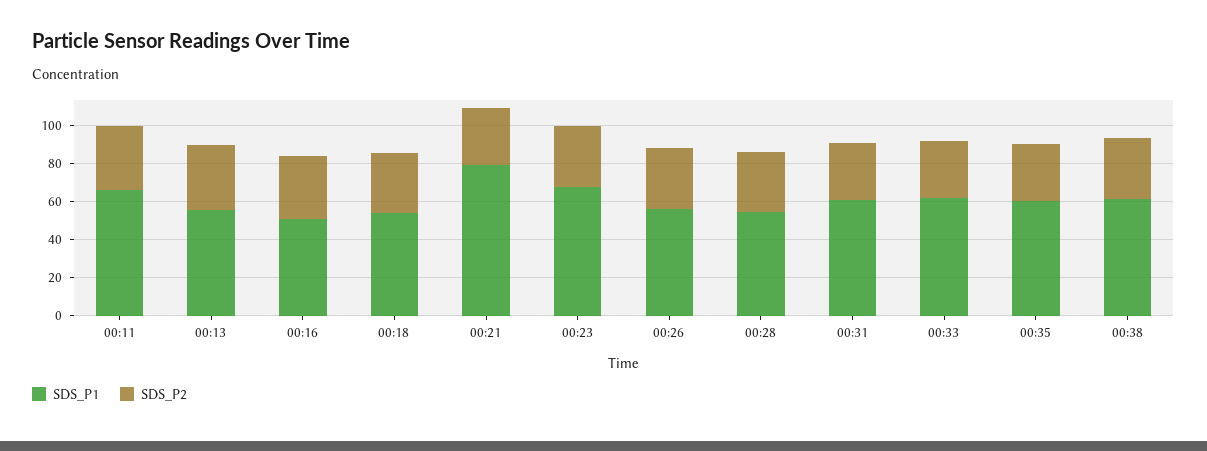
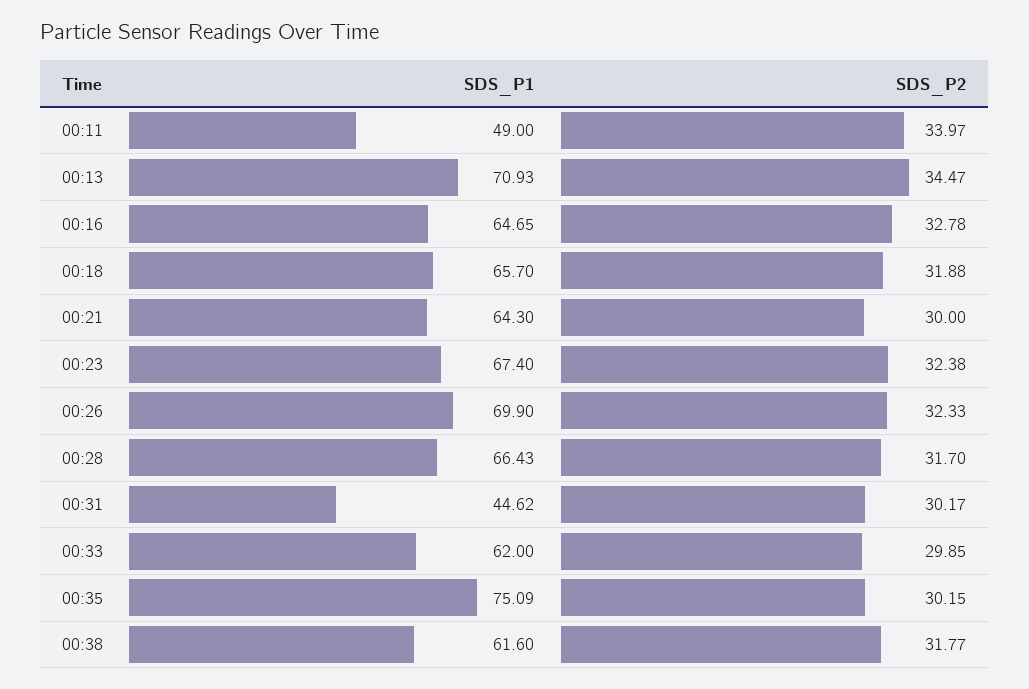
SDS_P1, 00:11: 65 -> 49
SDS_P1, 00:13: 55 -> 70.93
SDS_P1, 00:16: 50 -> 64.65
SDS_P1, 00:18: 55 -> 65.7
SDS_P1, 00:21: 80 -> 64.3
SDS_P1, 00:26: 55 -> 69.9
SDS_P1, 00:28: 55 -> 66.43
SDS_P1, 00:31: 60 -> 44.62
SDS_P1, 00:35: 60 -> 75.09

